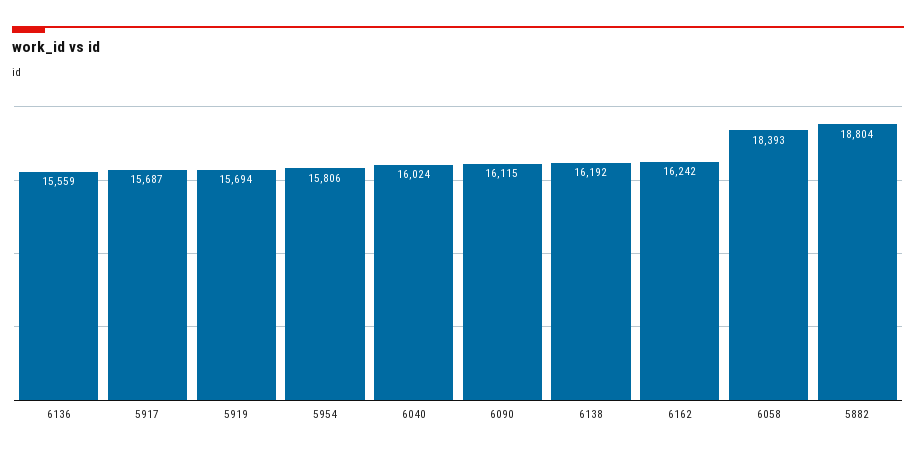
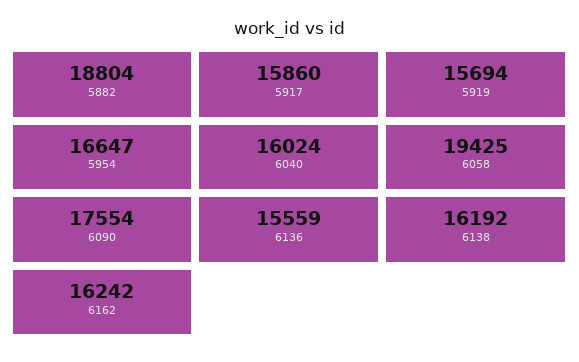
5917: 15687 -> 15860
5954: 15806 -> 16647
6090: 16115 -> 17554
6058: 18393 -> 19425

